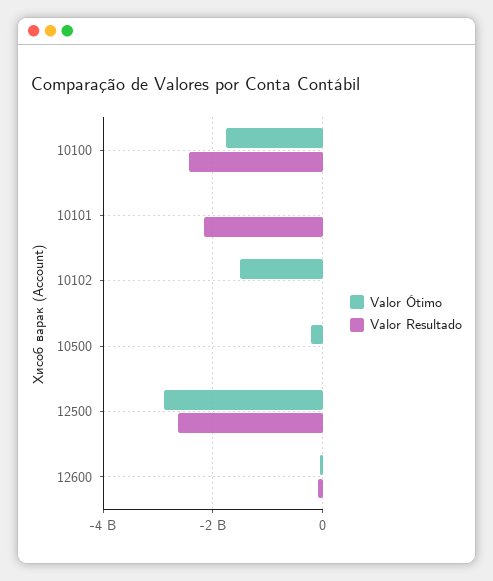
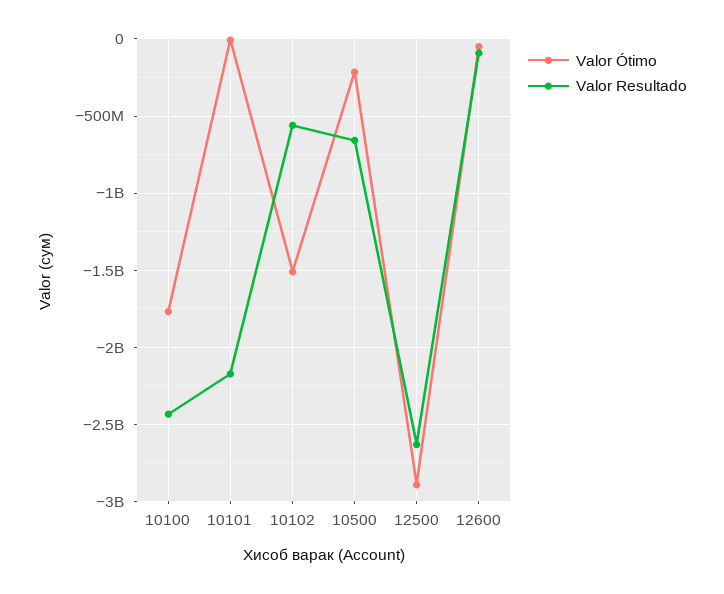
Valor Resultado, 10102: 0 -> -550000000
Valor Resultado, 10500: 0 -> -650000000

